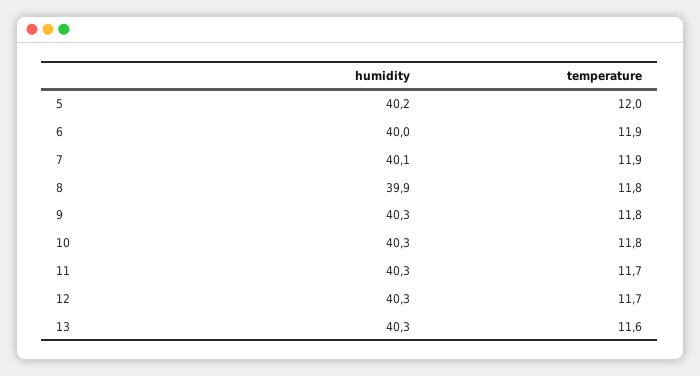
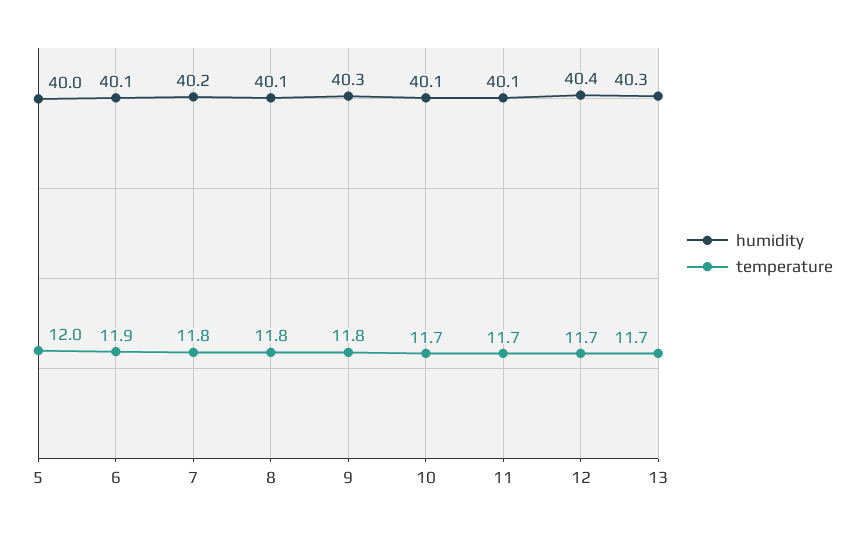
humidity, 5: 40.2 -> 40
humidity, 6: 40 -> 40.1
humidity, 7: 40.1 -> 40.2
temperature, 7: 11.9 -> 11.8
humidity, 8: 39.9 -> 40.1
humidity, 10: 40.3 -> 40.1
temperature, 10: 11.8 -> 11.7
humidity, 11: 40.3 -> 40.1
humidity, 12: 40.3 -> 40.4
temperature, 13: 11.6 -> 11.7

